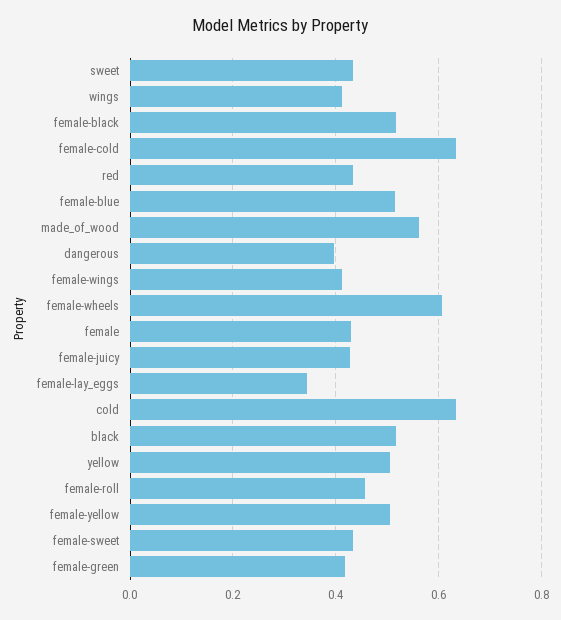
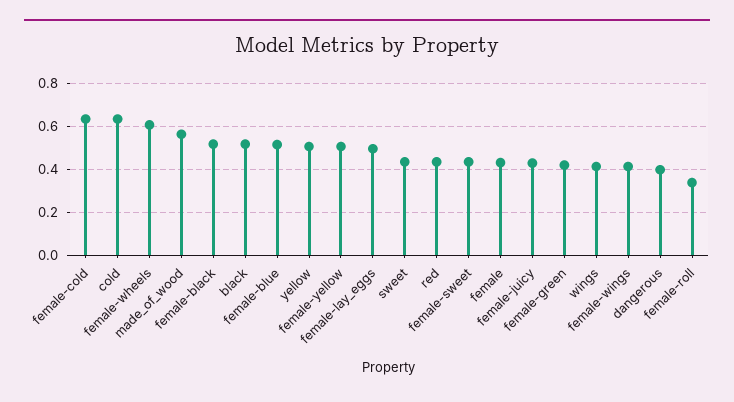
female-lay_eggs: 0.34 -> 0.5
female-roll: 0.46 -> 0.35

